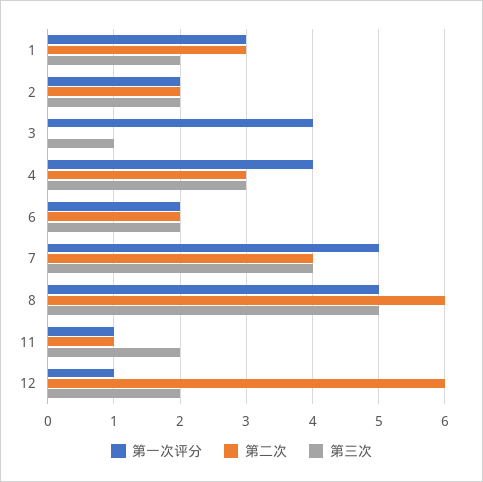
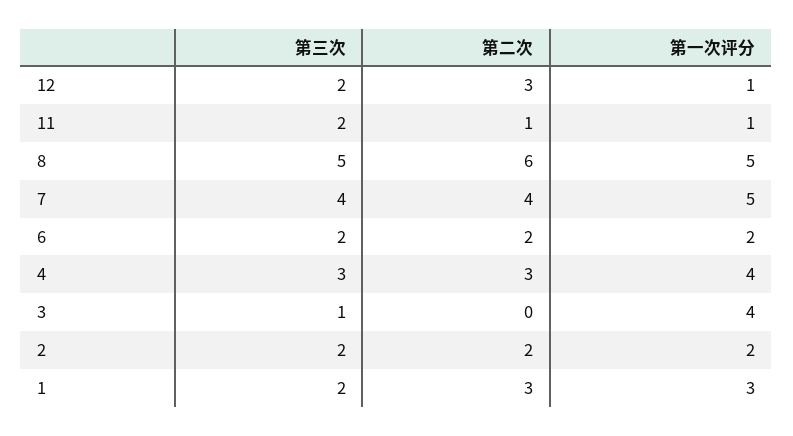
第二次, 12: 6 -> 3

